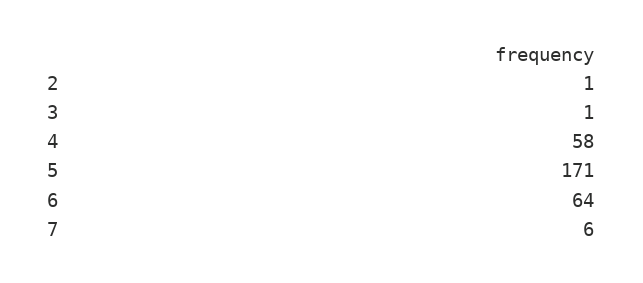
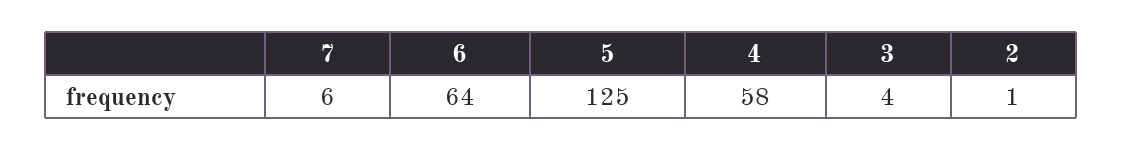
3: 1 -> 4
5: 171 -> 125

